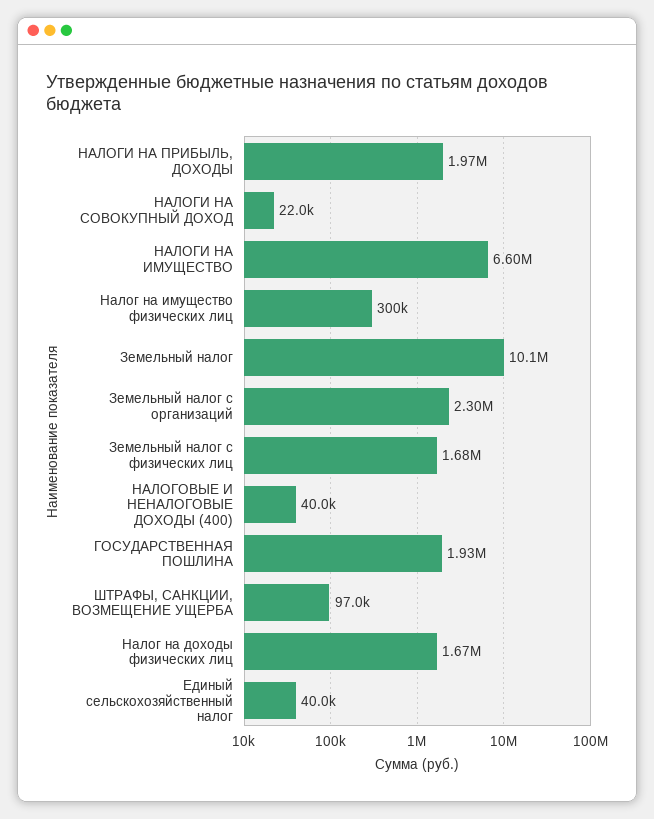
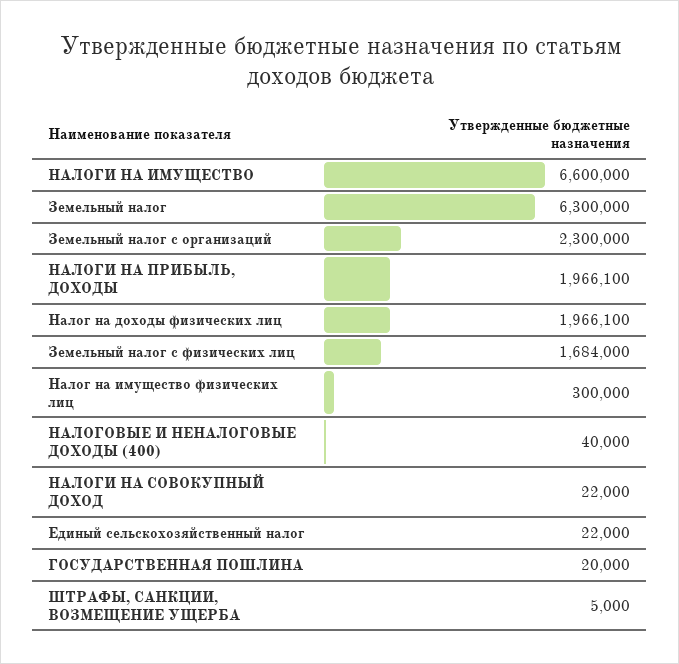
Земельный налог: 10100000 -> 6300000
ГОСУДАРСТВЕННАЯ ПОШЛИНА: 1930000 -> 20000
ШТРАФЫ, САНКЦИИ, ВОЗМЕЩЕНИЕ УЩЕРБА: 97000 -> 5000
Налог на доходы физических лиц: 1670000 -> 1966100
Единый сельскохозяйственный налог: 40000 -> 22000

